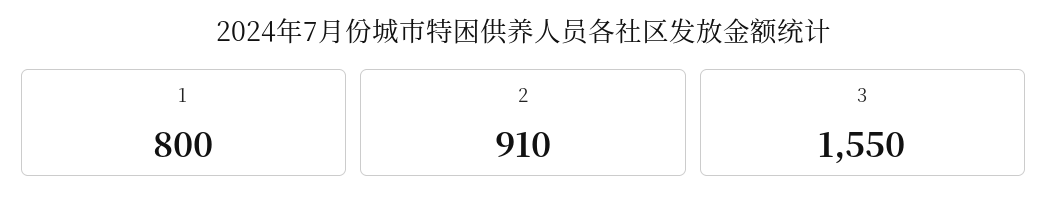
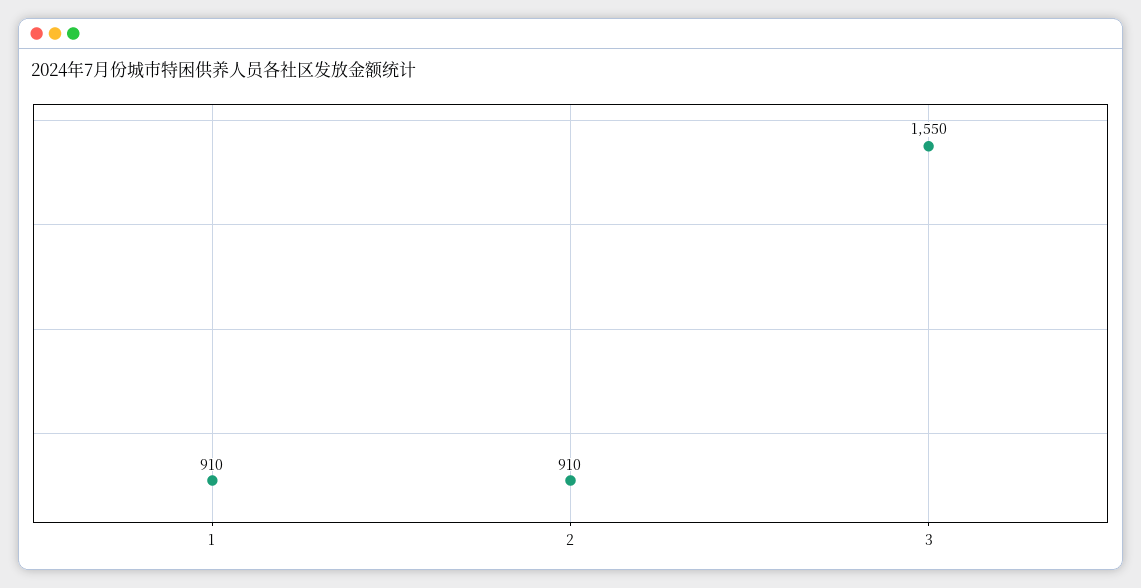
1: 800 -> 910

